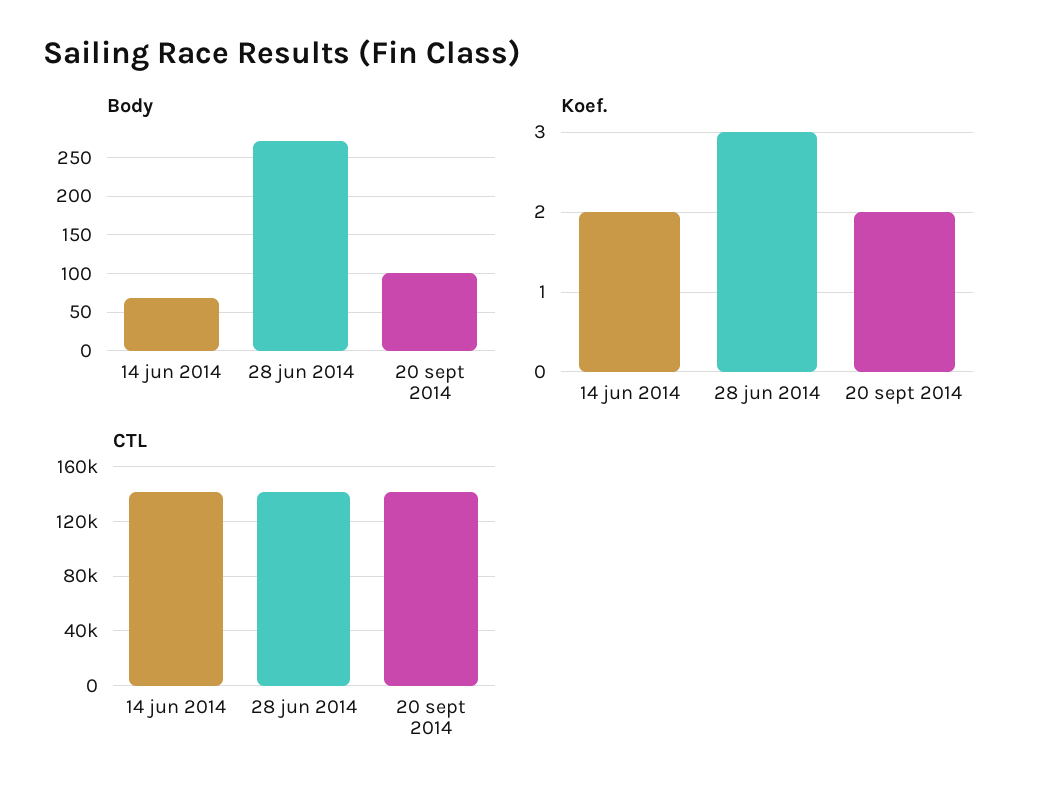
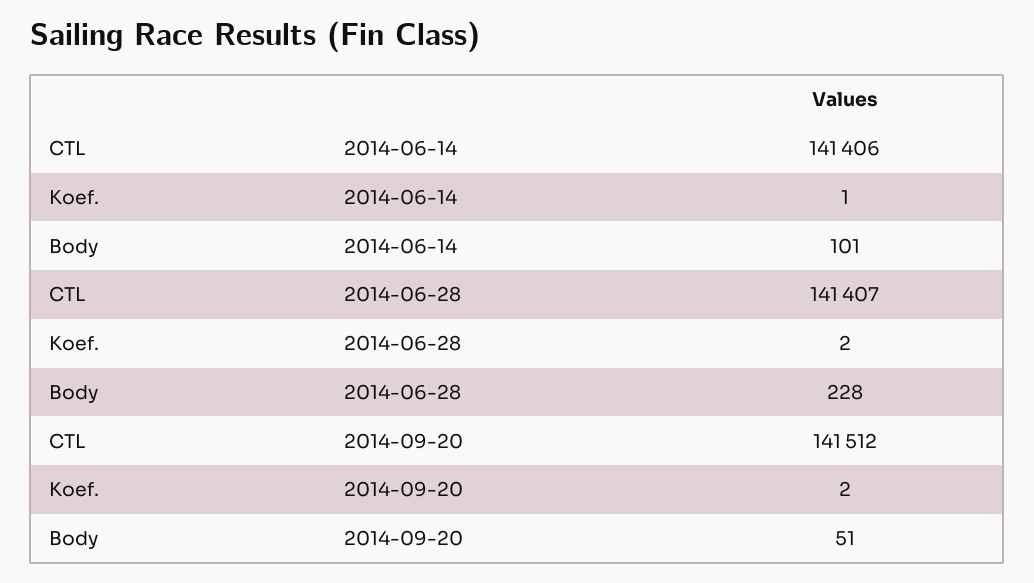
Body, 14 jun 2014: 70 -> 101
Body, 28 jun 2014: 270 -> 228
Body, 20 sept 2014: 100 -> 51
Koef., 14 jun 2014: 2 -> 1
Koef., 28 jun 2014: 3 -> 2

